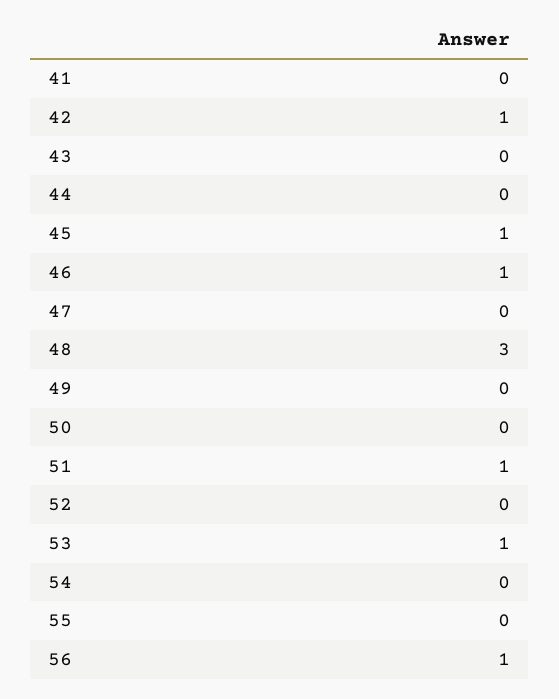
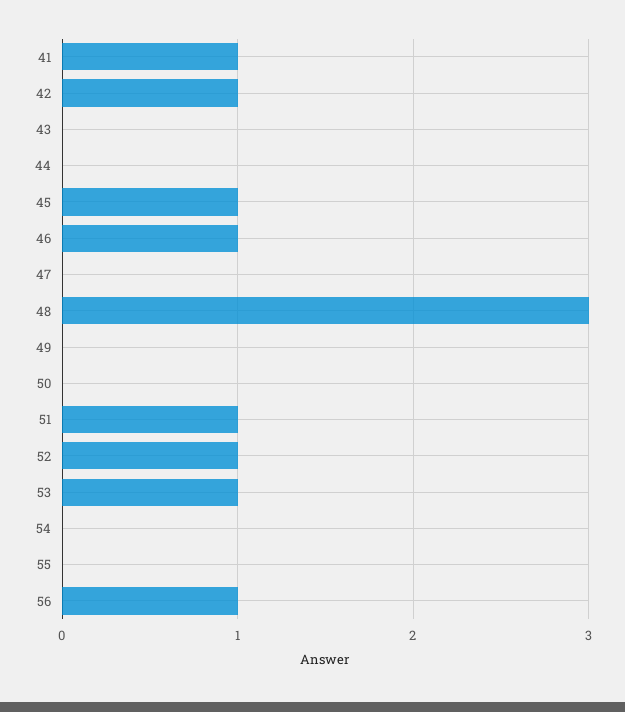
41: 0 -> 1
52: 0 -> 1

